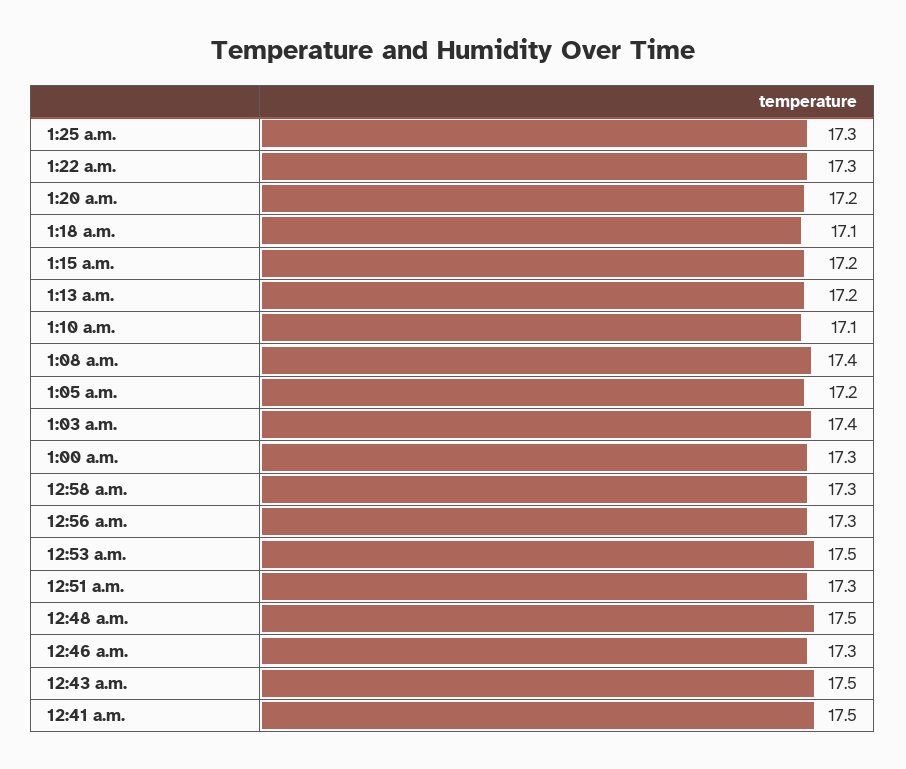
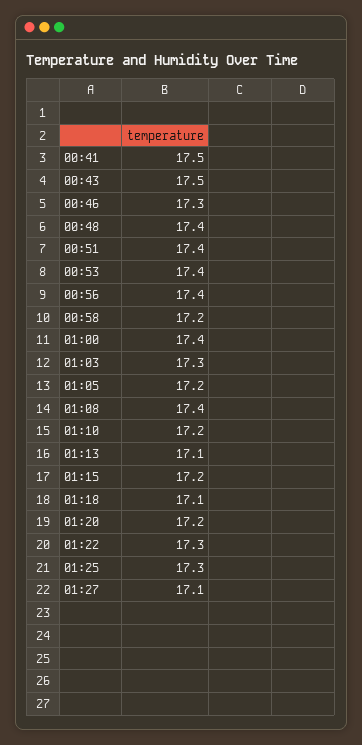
1:13 a.m.: 17.2 -> 17.1
1:10 a.m.: 17.1 -> 17.2
1:03 a.m.: 17.4 -> 17.3
1:00 a.m.: 17.3 -> 17.4
12:58 a.m.: 17.3 -> 17.2
12:56 a.m.: 17.3 -> 17.4
12:53 a.m.: 17.5 -> 17.4
12:51 a.m.: 17.3 -> 17.4
12:48 a.m.: 17.5 -> 17.4
01:27: none -> 17.1

